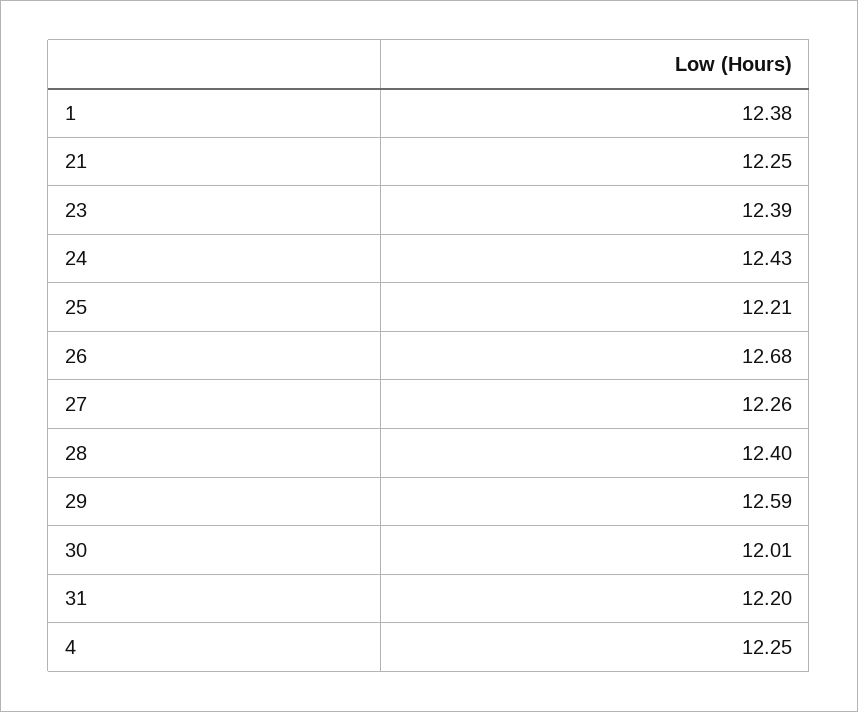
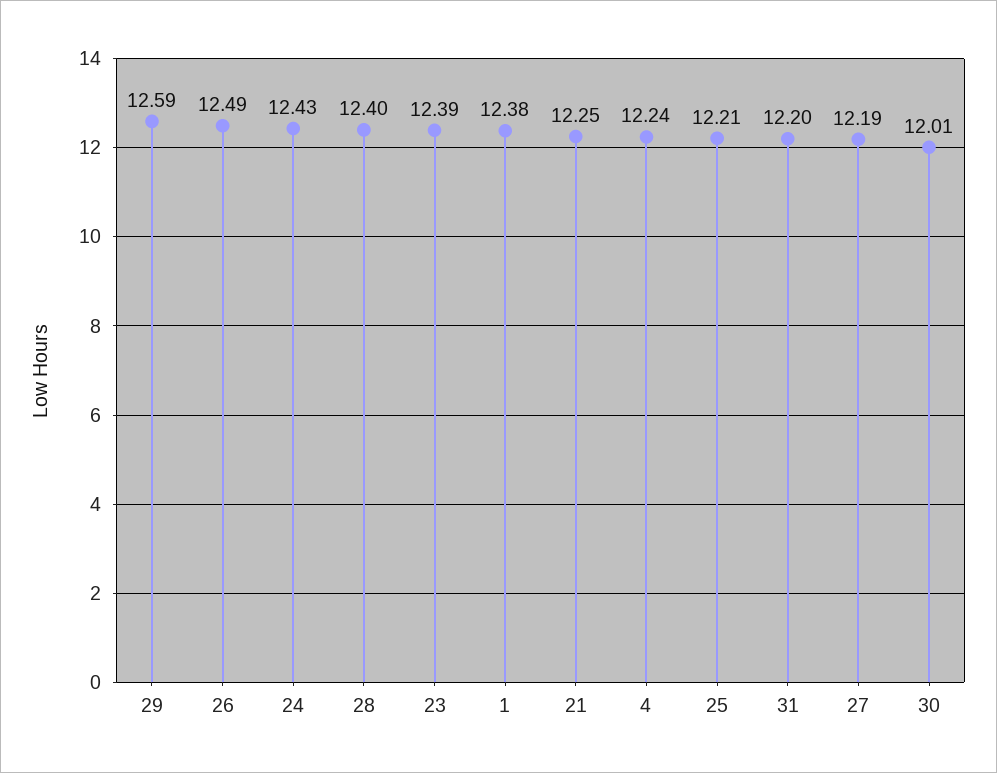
26: 12.68 -> 12.49
27: 12.26 -> 12.19
4: 12.25 -> 12.24

